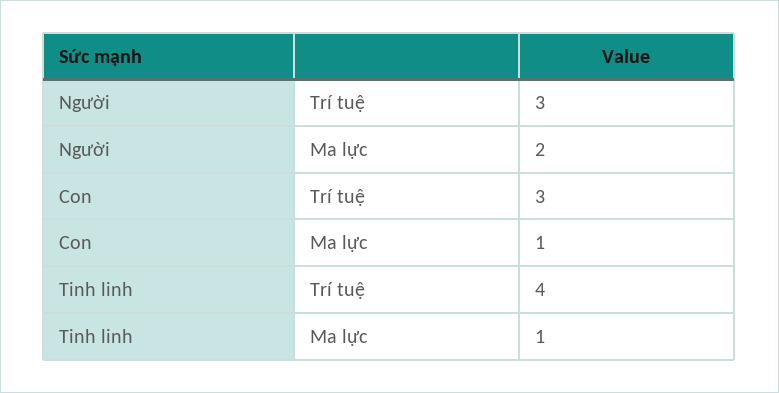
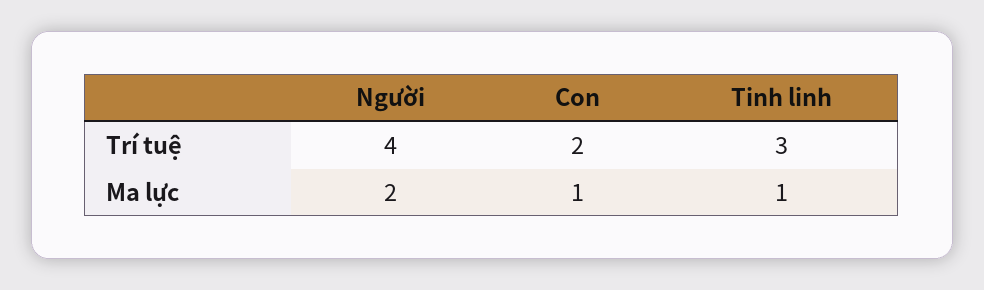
Người, Trí tuệ: 3 -> 4
Con, Trí tuệ: 3 -> 2
Tinh linh, Trí tuệ: 4 -> 3

